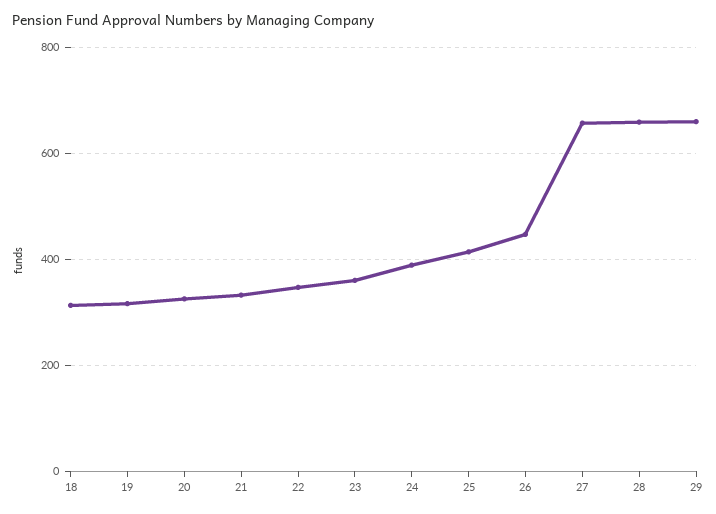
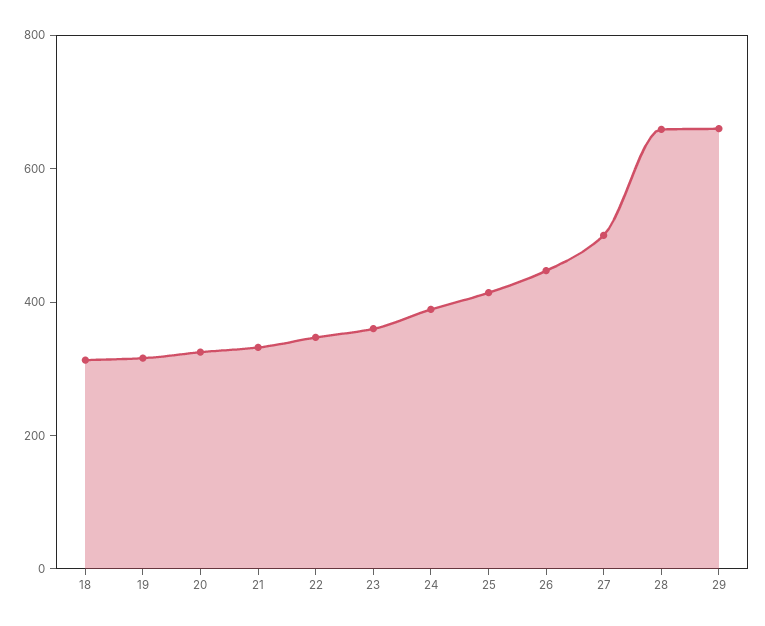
27: 660 -> 500

